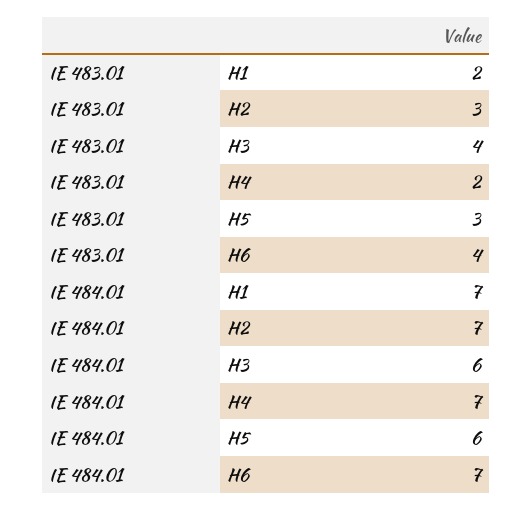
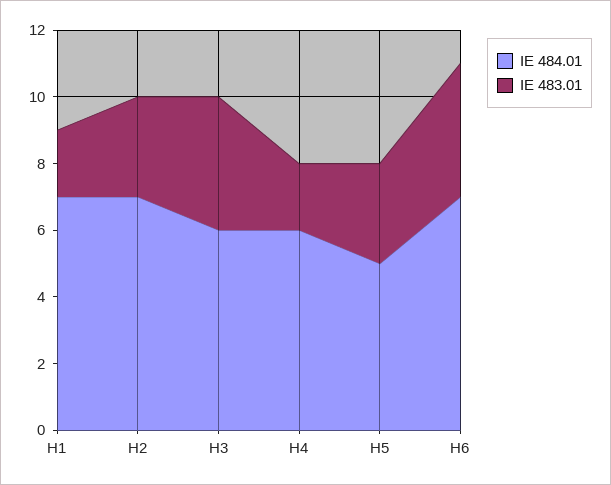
IE 484.01, H4: 7 -> 6
IE 484.01, H5: 6 -> 5

